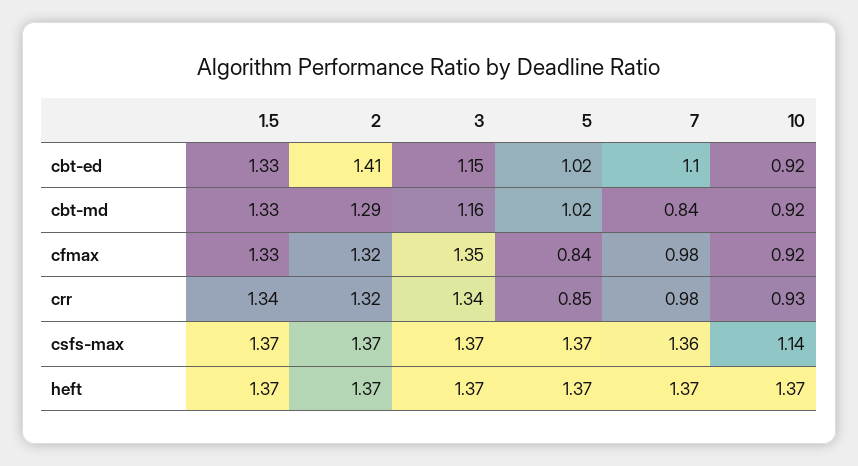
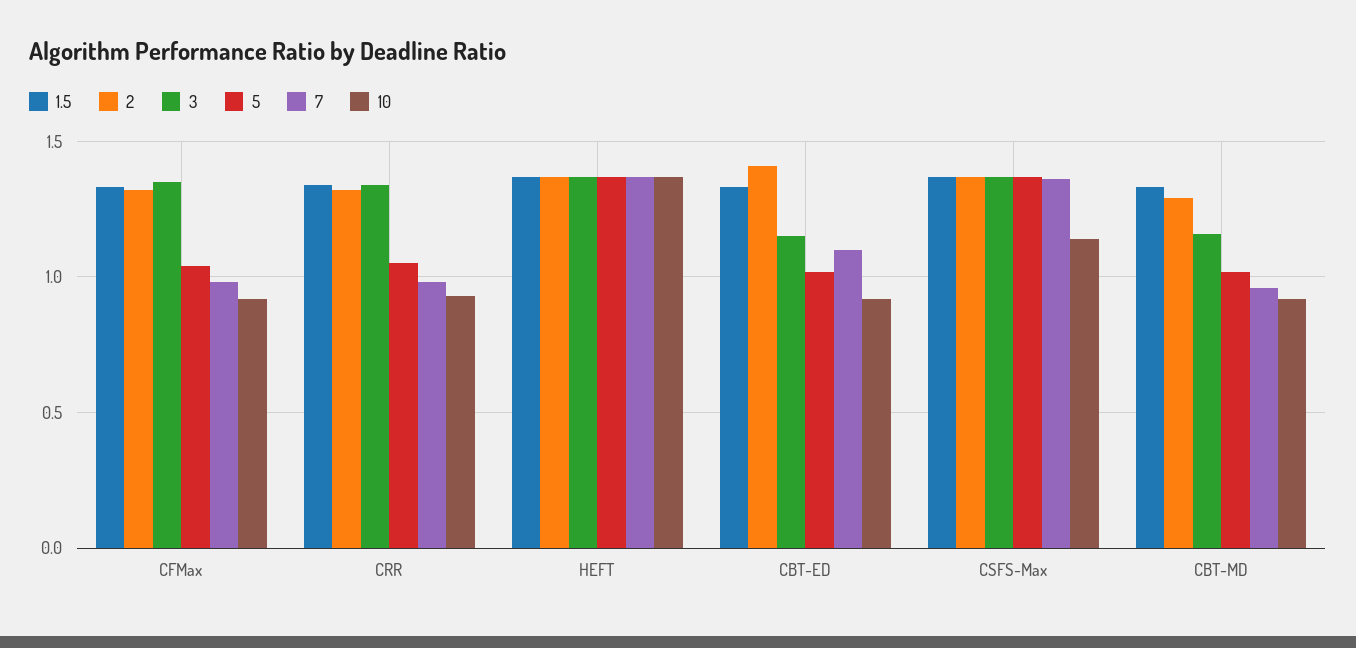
7, cbt-md: 0.84 -> 0.95
5, cfmax: 0.84 -> 1.05
5, crr: 0.85 -> 1.05

